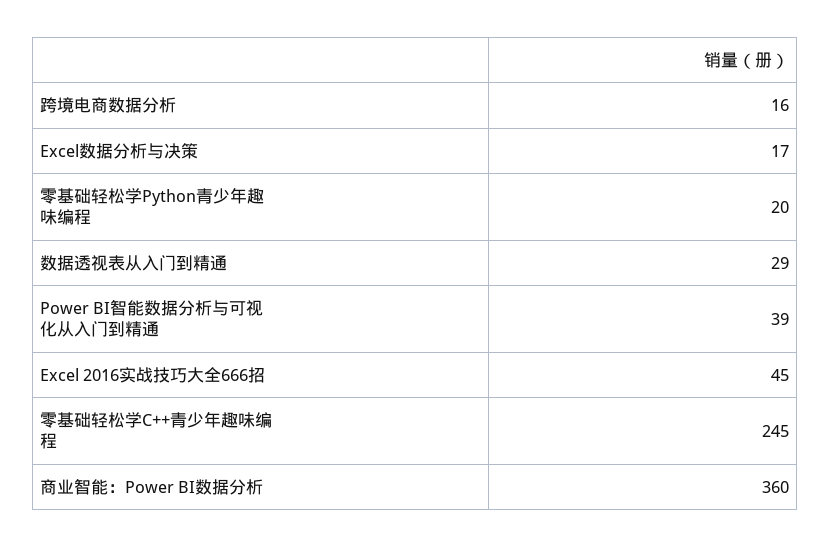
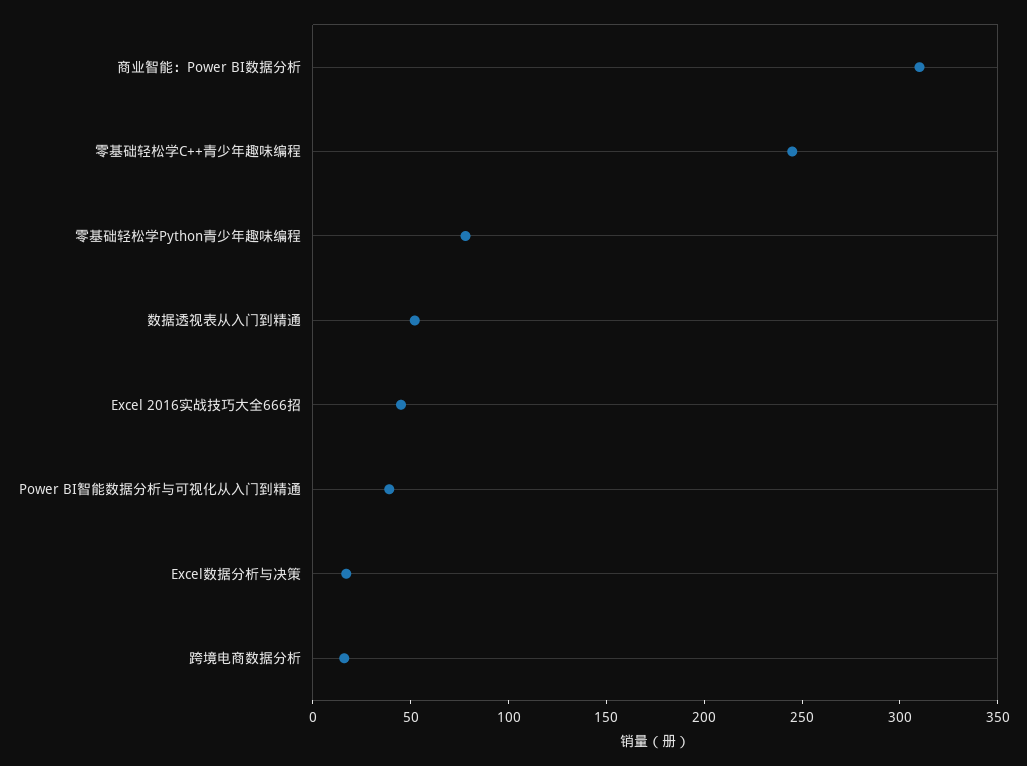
零基础轻松学Python青少年趣味编程: 20 -> 80
数据透视表从入门到精通: 29 -> 50
商业智能：Power BI数据分析: 360 -> 310

